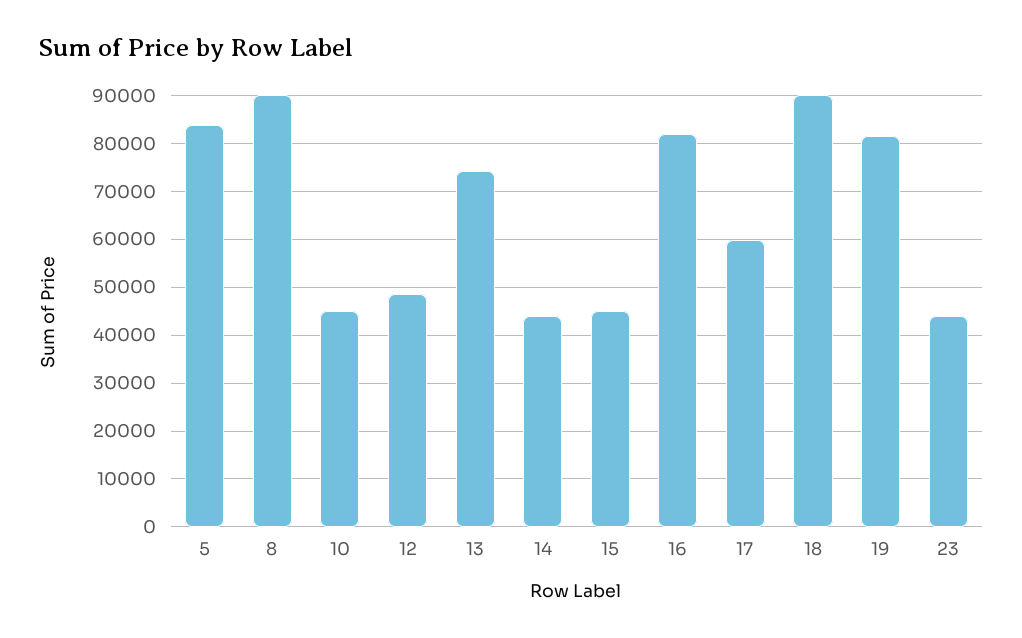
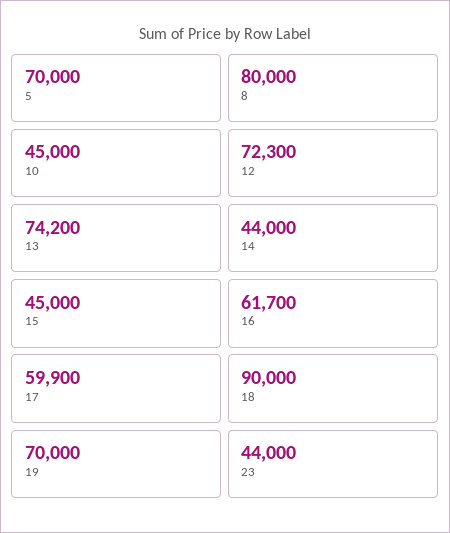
5: 84000 -> 70000
8: 90000 -> 80000
12: 48000 -> 72300
16: 82000 -> 61700
19: 82000 -> 70000

